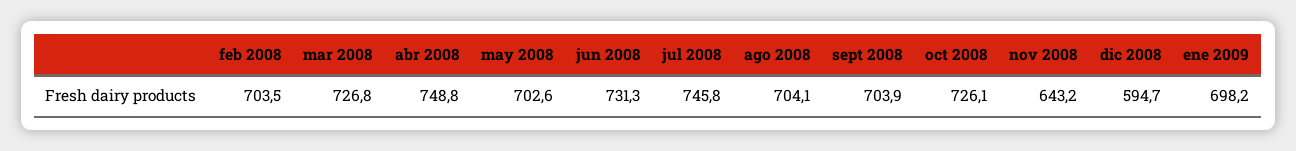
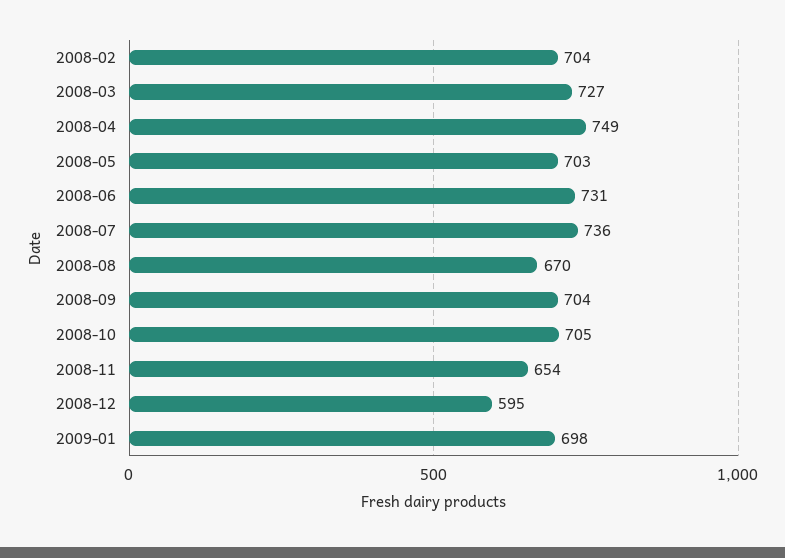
jul 2008: 745.8 -> 736
ago 2008: 704.1 -> 670
oct 2008: 726.1 -> 705
nov 2008: 643.2 -> 654

